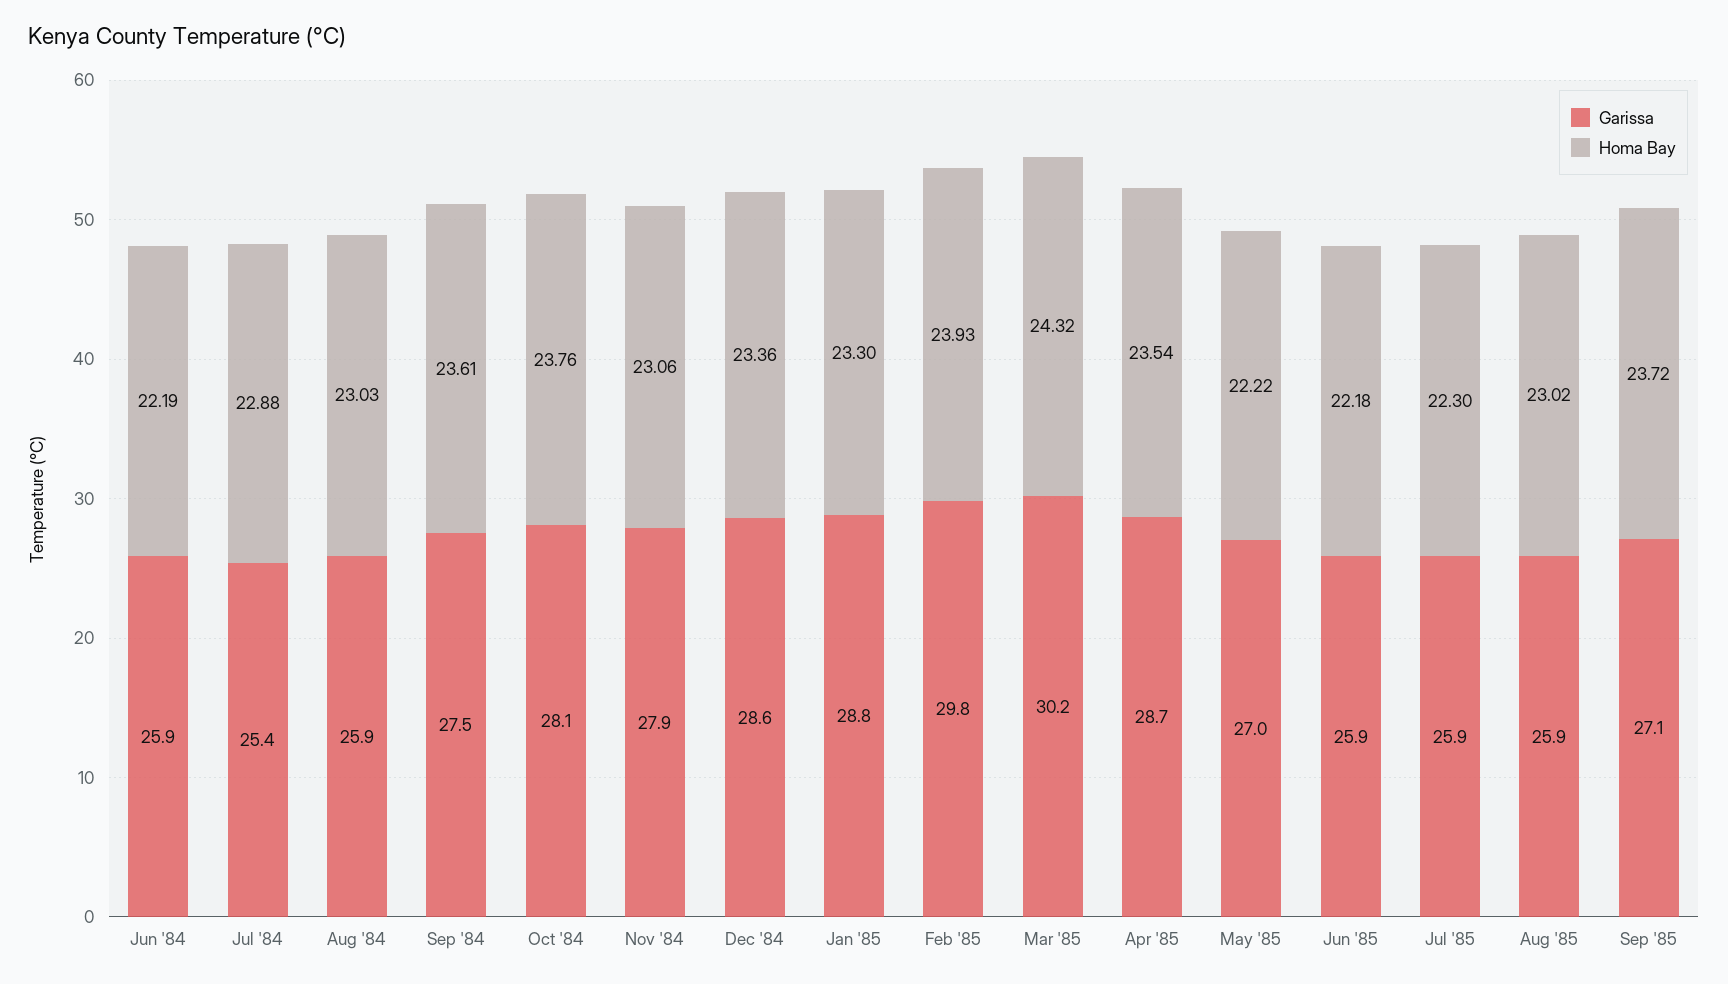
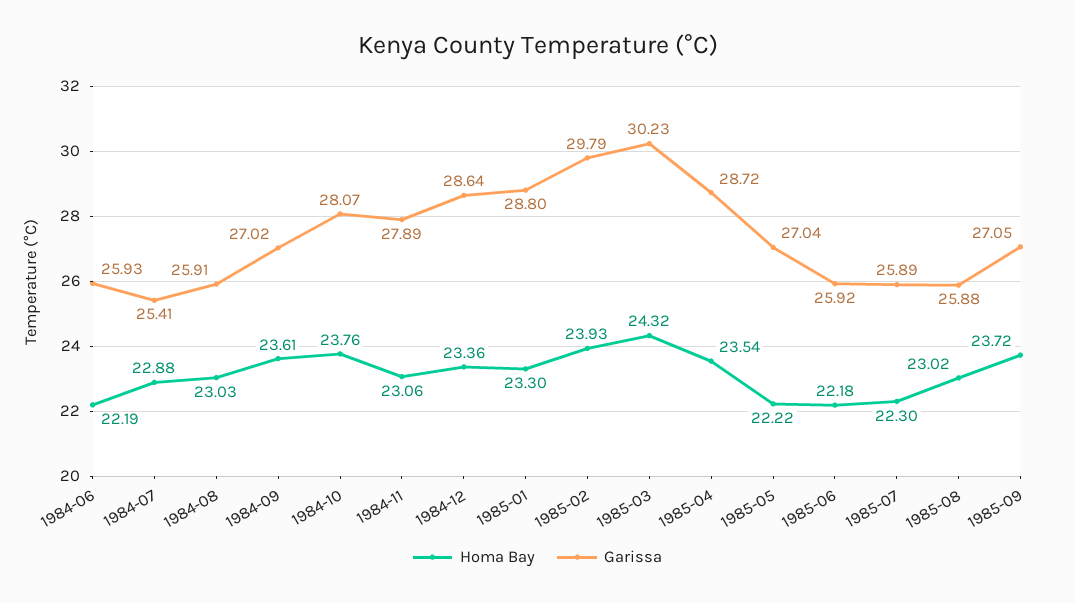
Garissa, Sep '84: 27.5 -> 27.02

